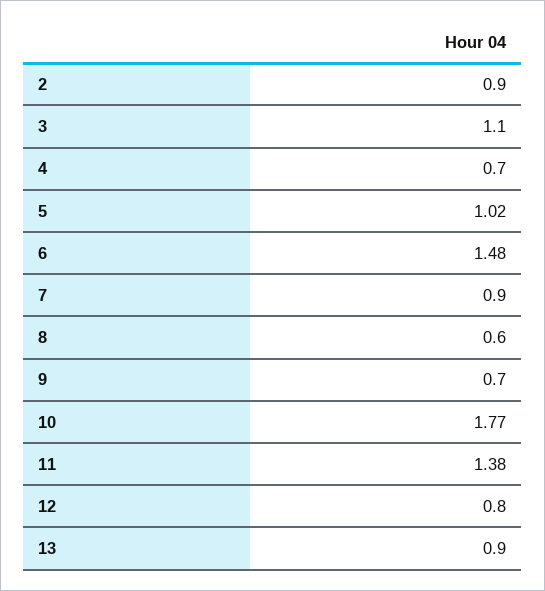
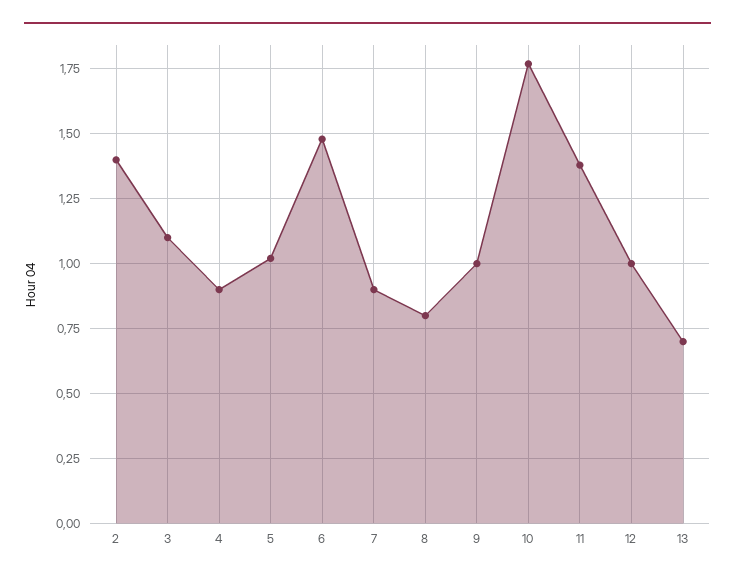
2: 0.9 -> 1.4
4: 0.7 -> 0.9
8: 0.6 -> 0.8
9: 0.7 -> 1
12: 0.8 -> 1
13: 0.9 -> 0.7

